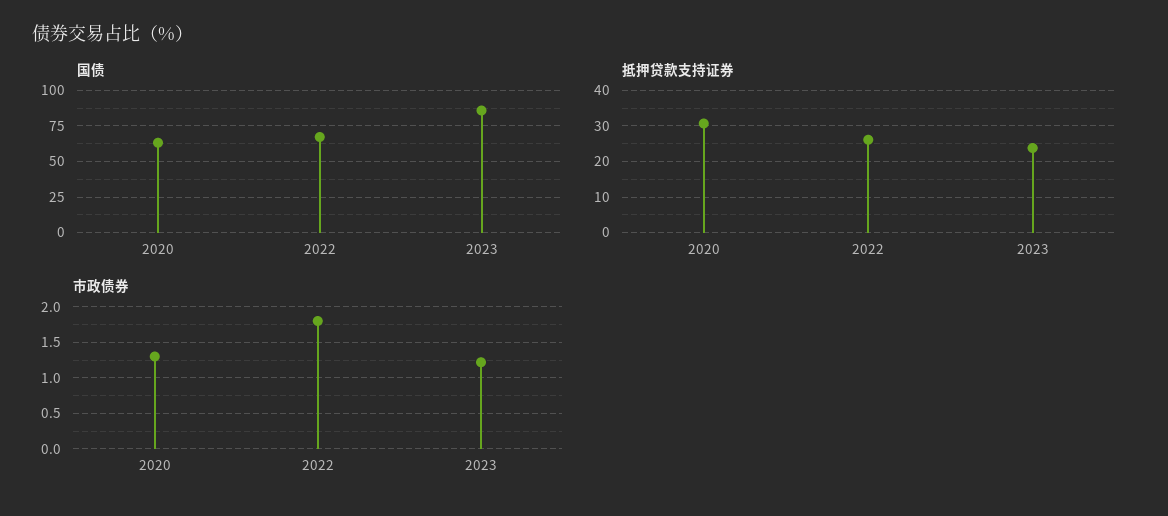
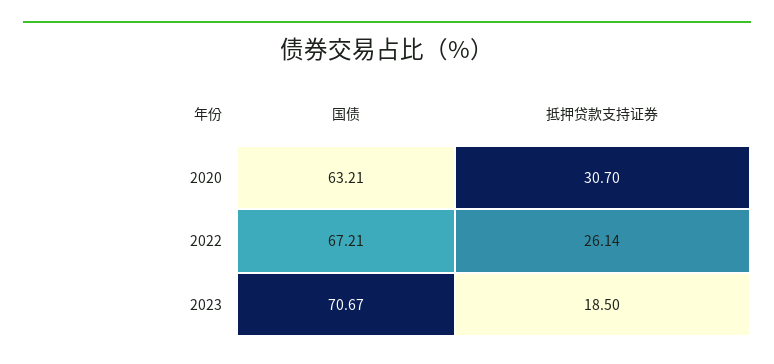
国债, 2023: 85 -> 70.67
抵押贷款支持证券, 2023: 24 -> 18.5
市政债券, 2020: 1.3 -> none
市政债券, 2022: 1.8 -> none
市政债券, 2023: 1.2 -> none

